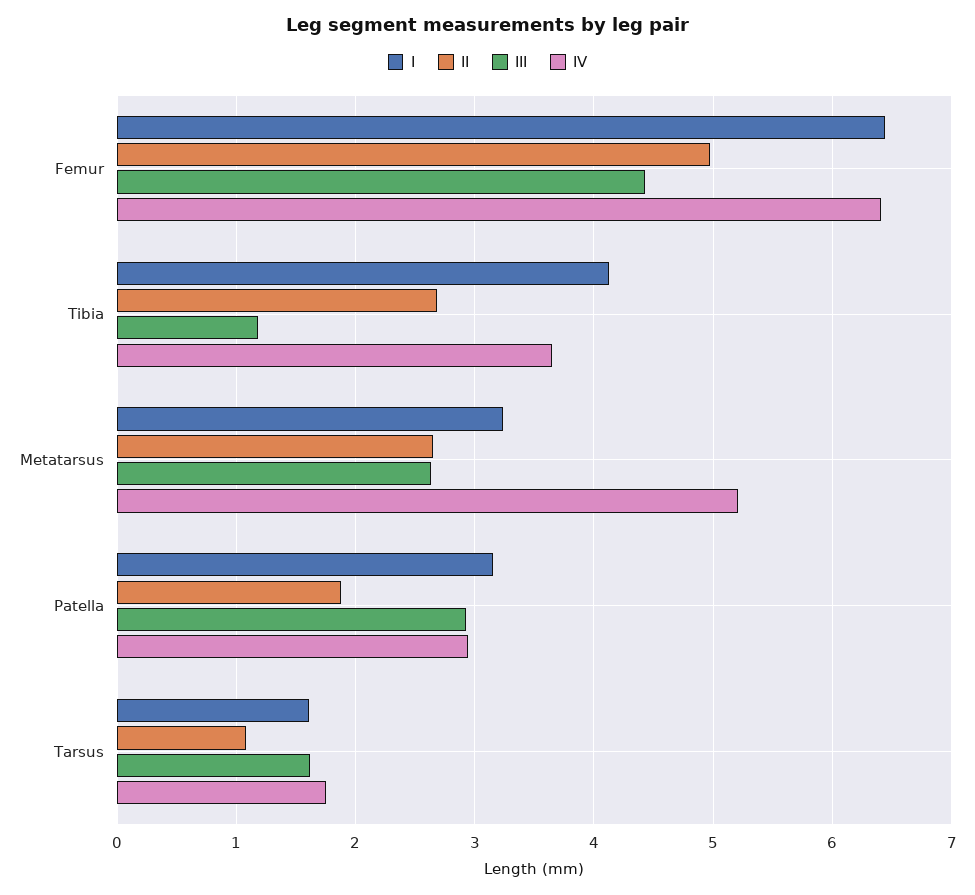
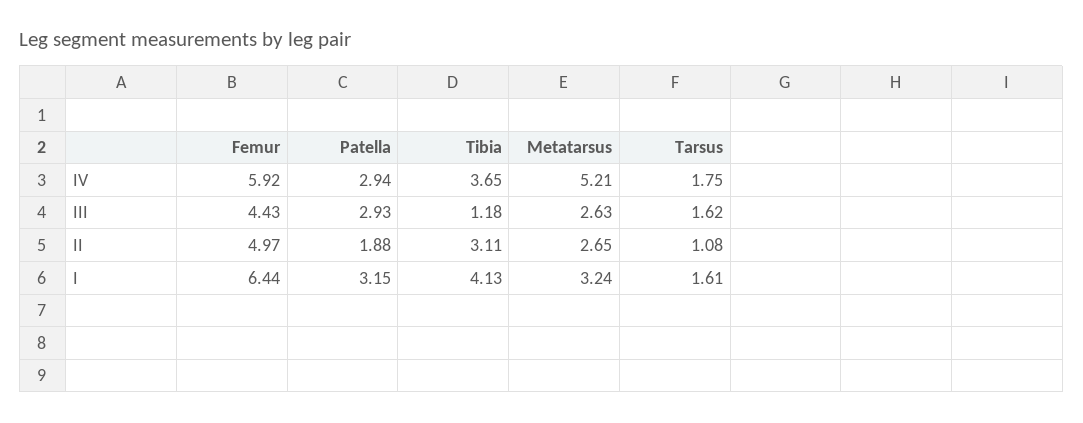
IV, Femur: 6.4 -> 5.92
II, Tibia: 2.7 -> 3.11

